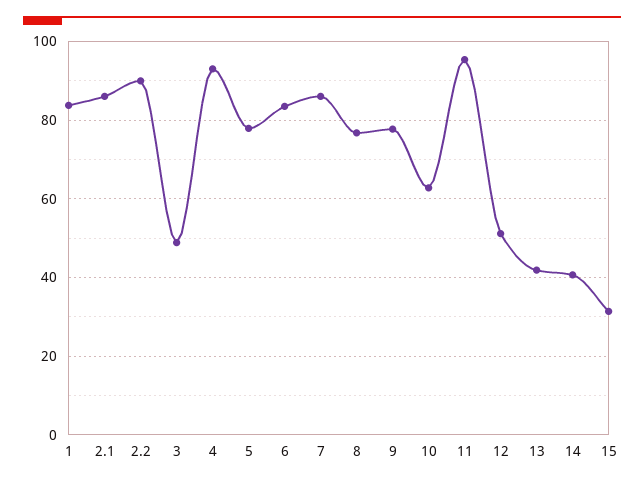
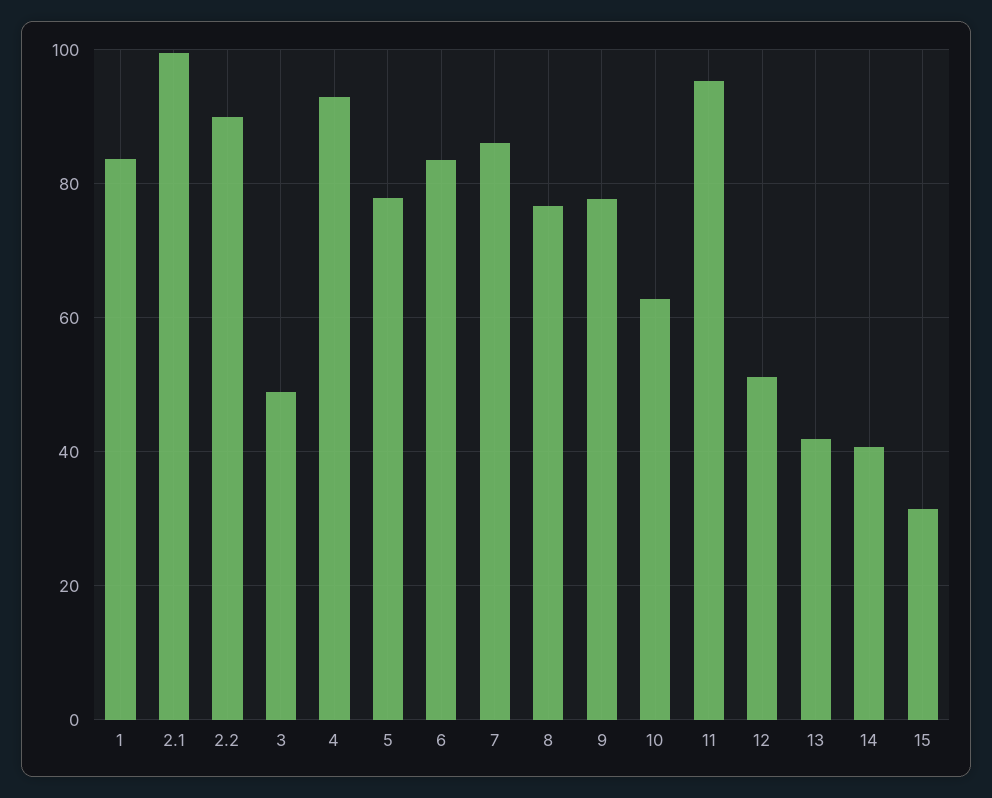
2.1: 86 -> 100

